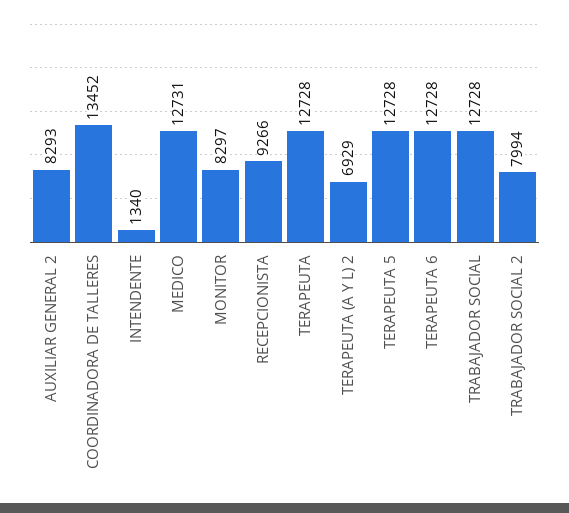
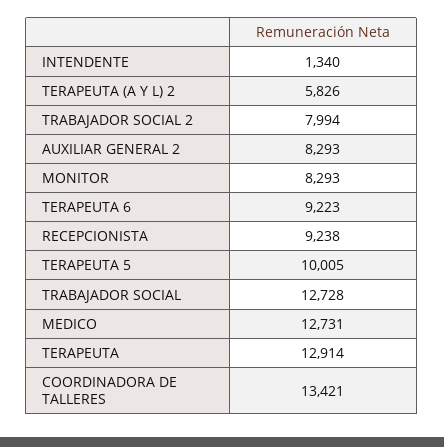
COORDINADORA DE TALLERES: 13452 -> 13421
MONITOR: 8297 -> 8293
RECEPCIONISTA: 9266 -> 9238
TERAPEUTA: 12728 -> 12914
TERAPEUTA (A Y L) 2: 6929 -> 5826
TERAPEUTA 5: 12728 -> 10005
TERAPEUTA 6: 12728 -> 9223

